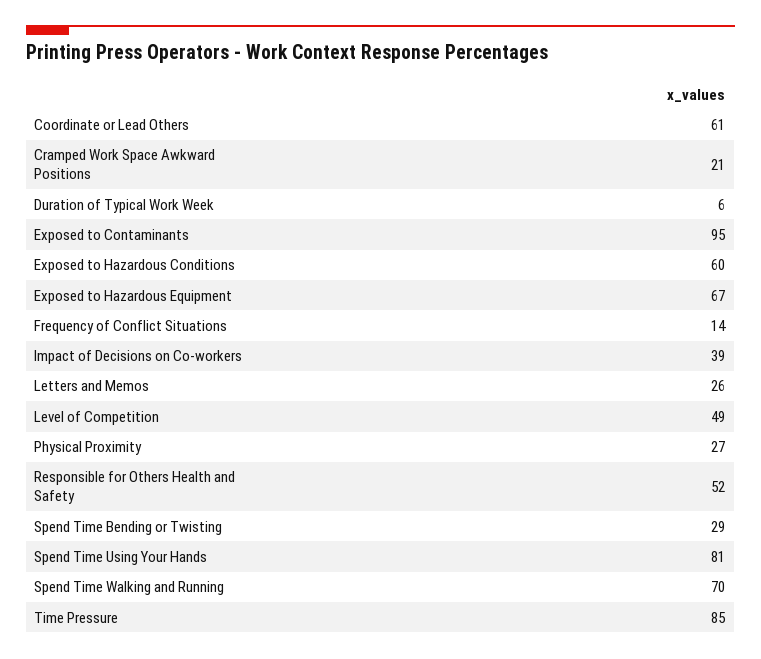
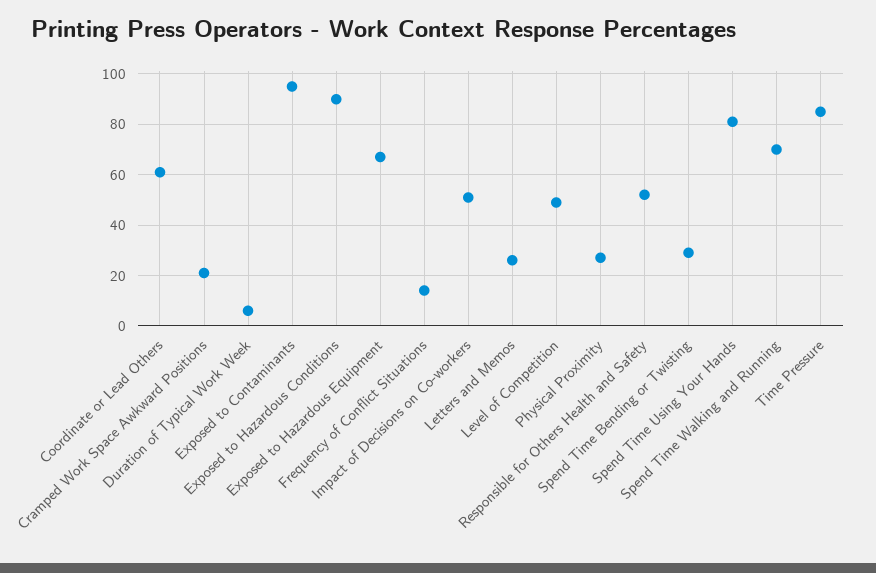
Exposed to Hazardous Conditions: 60 -> 90
Impact of Decisions on Co-workers: 39 -> 50

